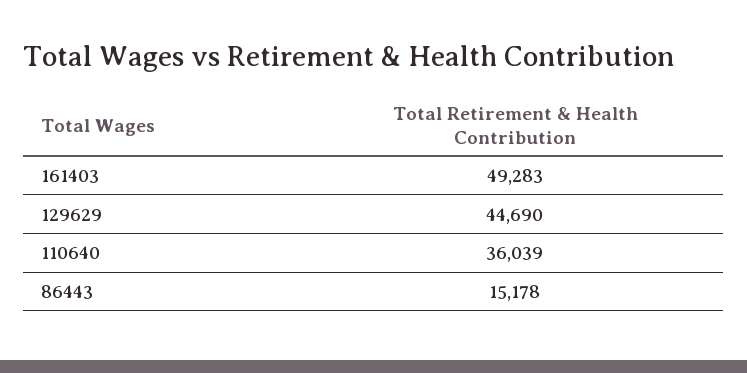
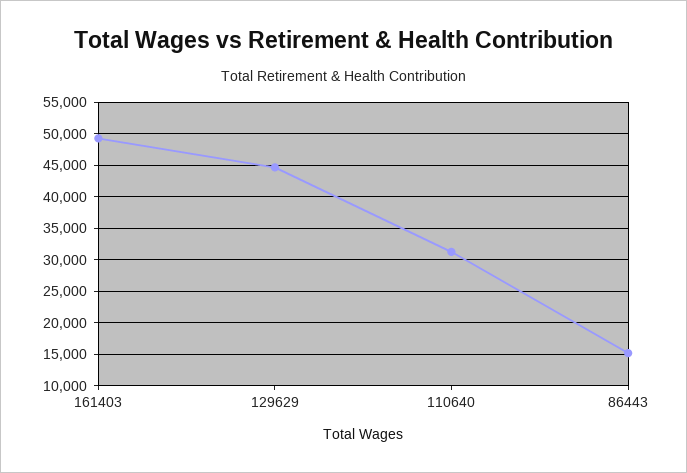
110640: 36039 -> 31000

